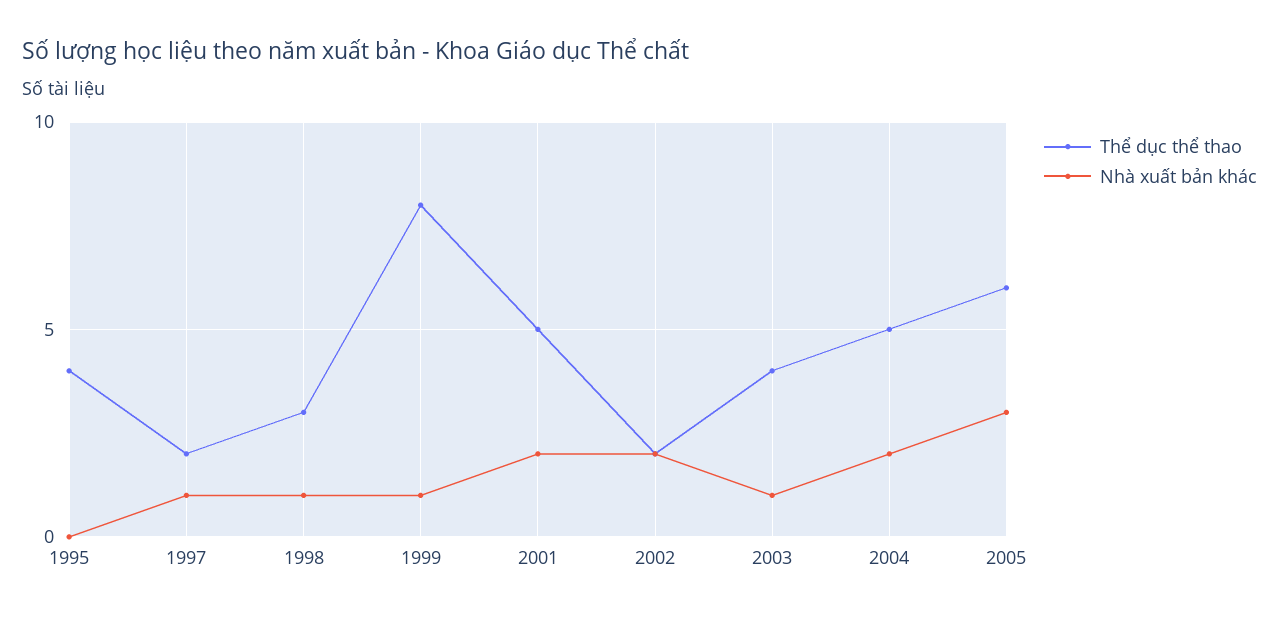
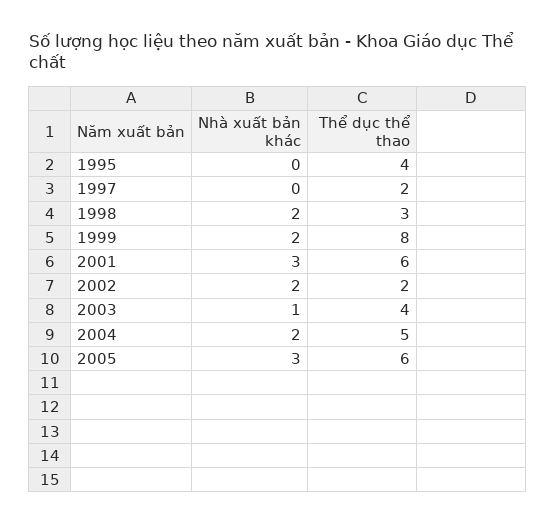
Nhà xuất bản khác, 1997: 1 -> 0
Nhà xuất bản khác, 1998: 1 -> 2
Nhà xuất bản khác, 1999: 1 -> 2
Thể dục thể thao, 2001: 5 -> 6
Nhà xuất bản khác, 2001: 2 -> 3

